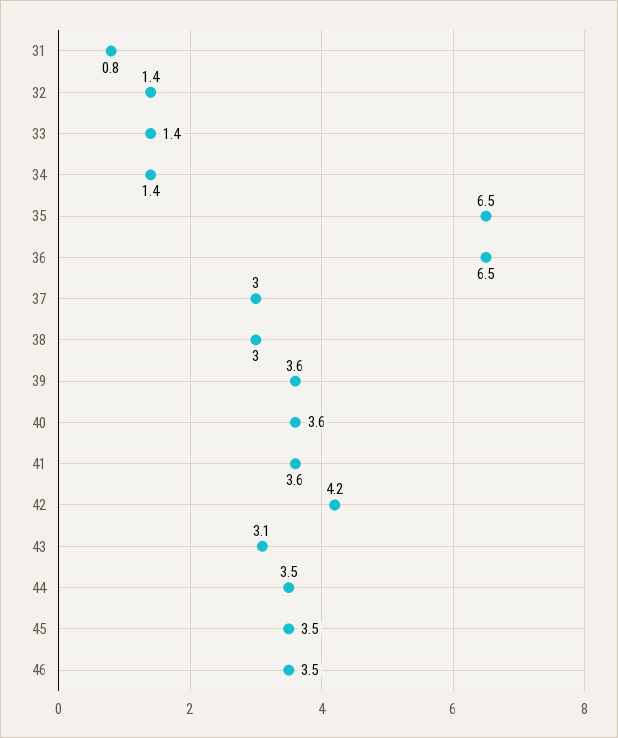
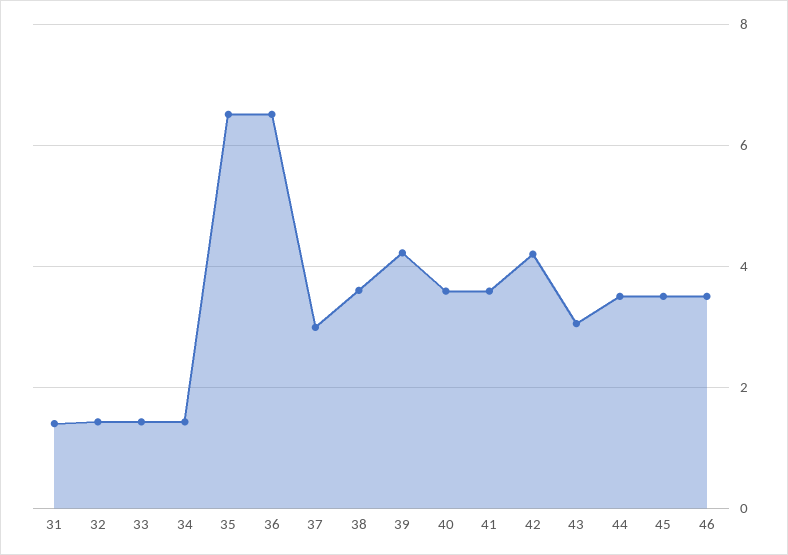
31: 0.8 -> 1.4
38: 3 -> 3.6
39: 3.6 -> 4.2

